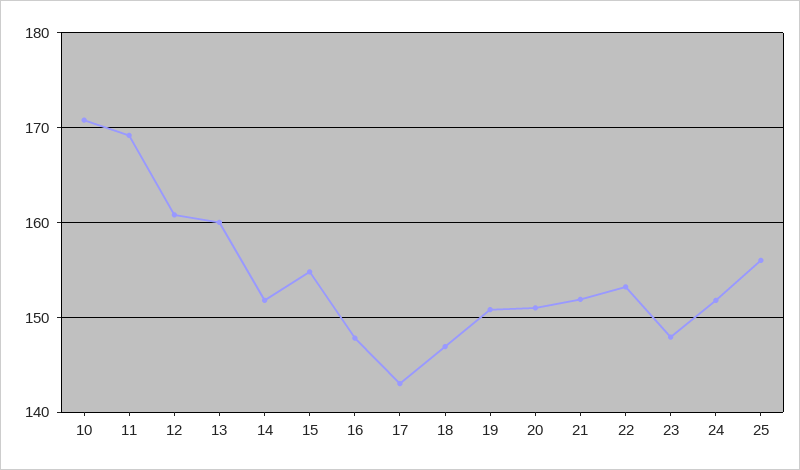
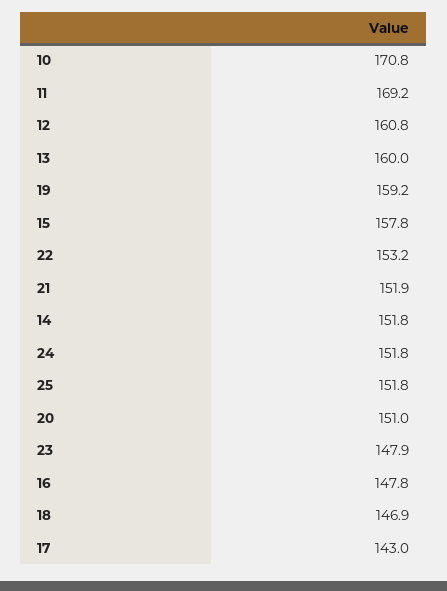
15: 155 -> 157.8
19: 151 -> 159.2
25: 156 -> 151.8

